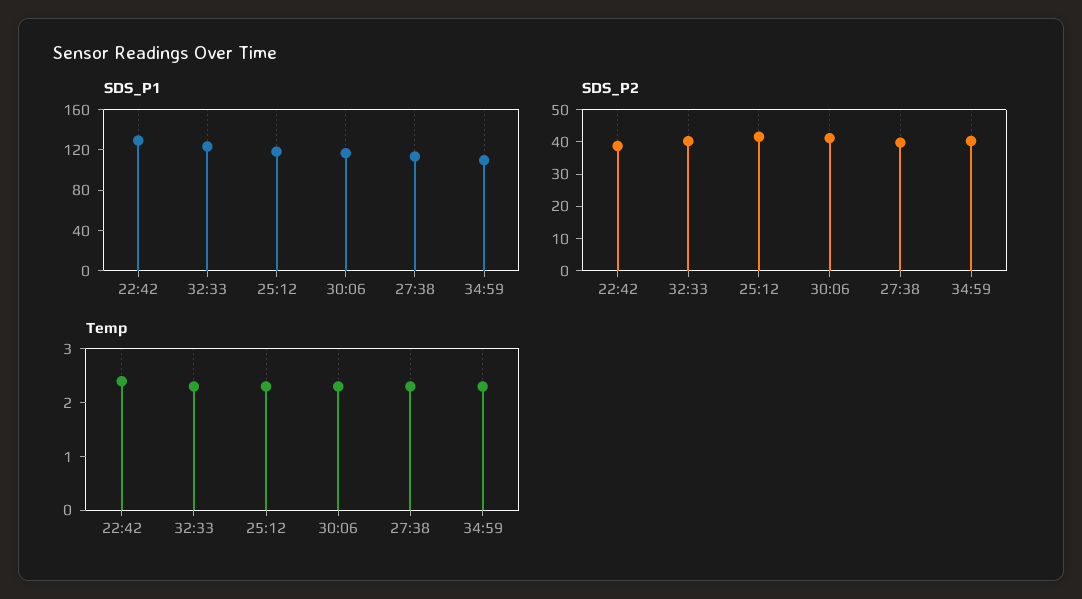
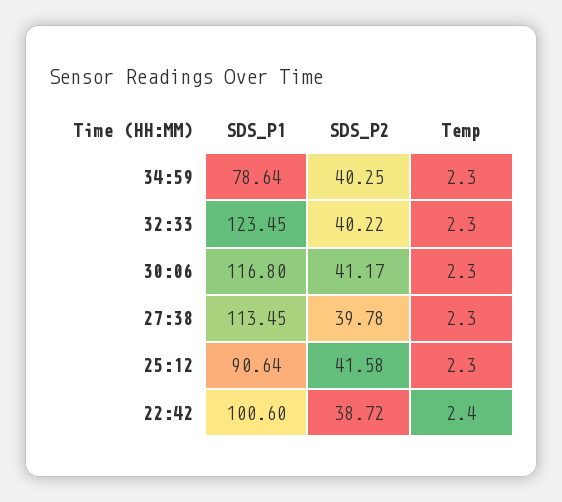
SDS_P1, 22:42: 130 -> 100.6
SDS_P1, 25:12: 120 -> 90.64
SDS_P1, 34:59: 110 -> 78.64

